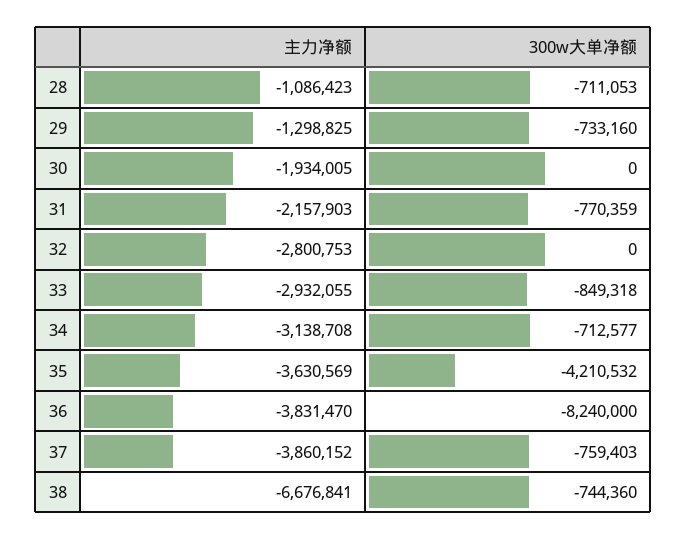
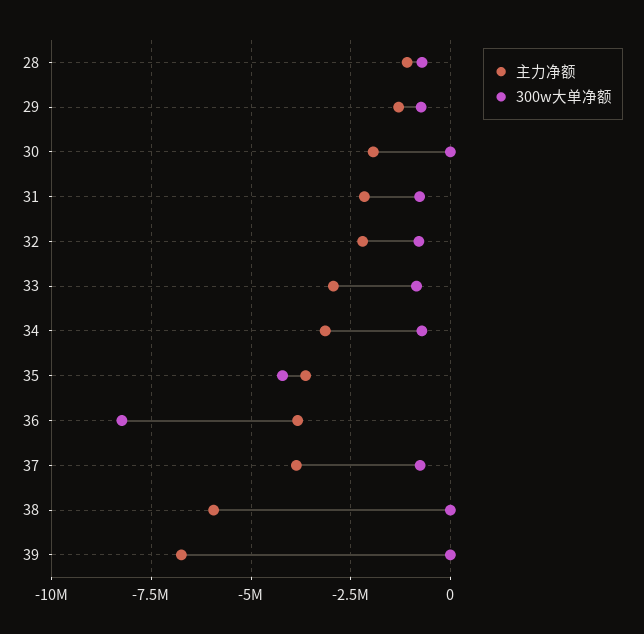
主力净额, 32: -2800753 -> -2250000
300w大单净额, 32: 0 -> -750000
主力净额, 38: -6676841 -> -6000000
300w大单净额, 38: -744360 -> 0
主力净额, 39: none -> -6750000
300w大单净额, 39: none -> 0

